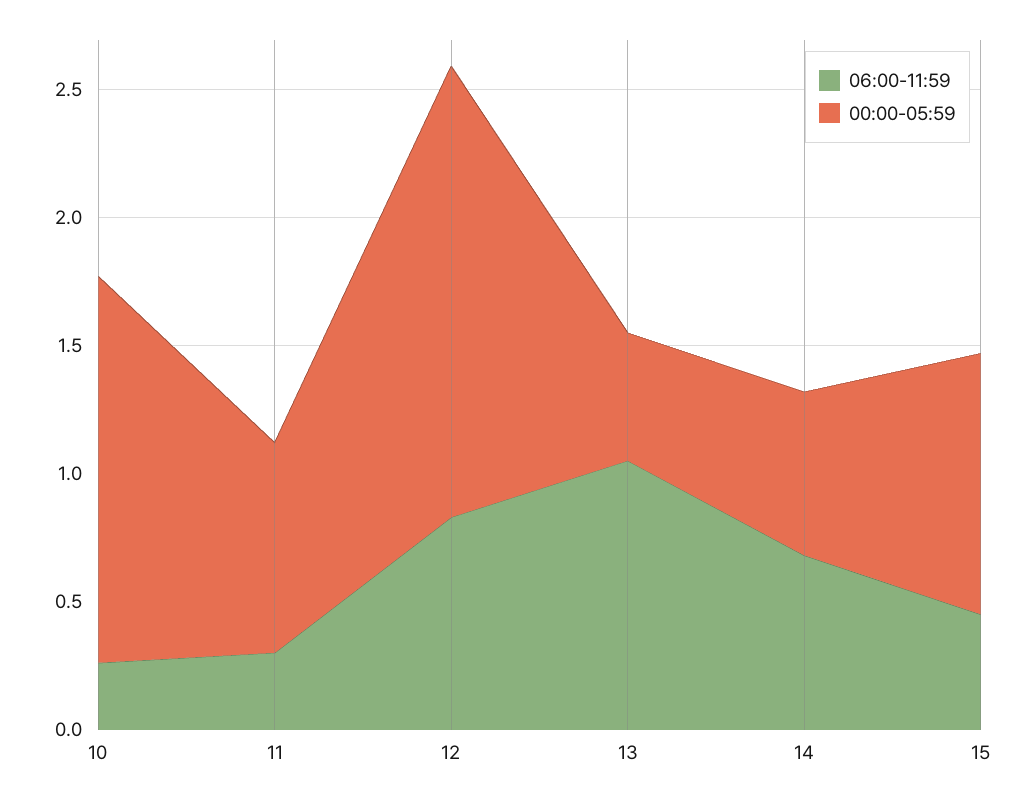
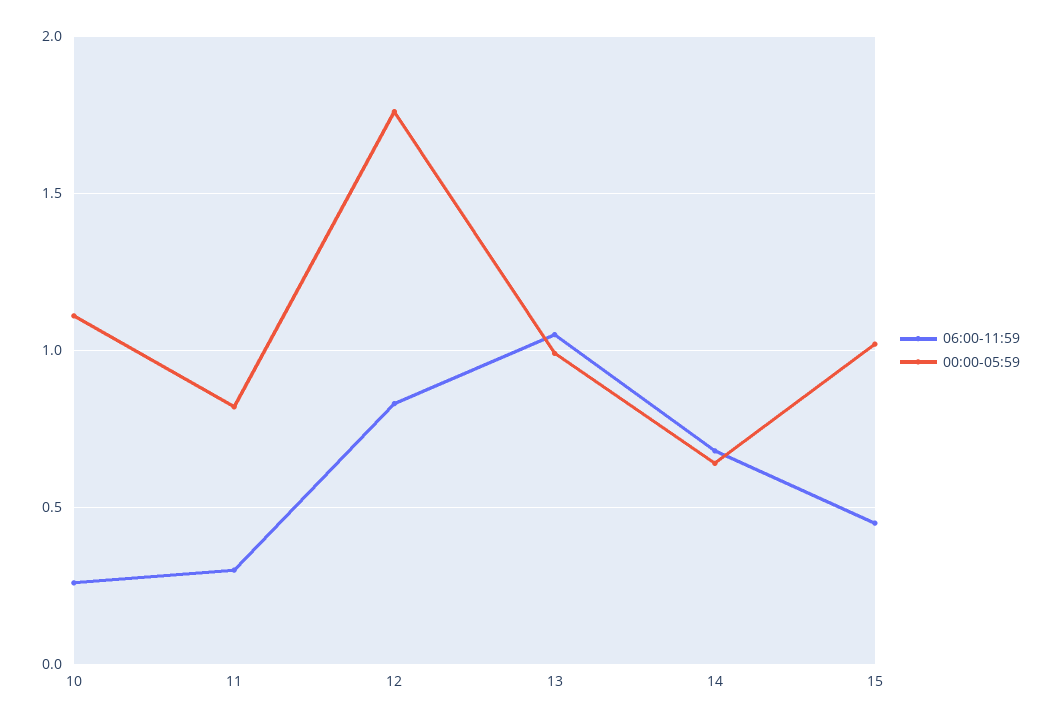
00:00-05:59, 10: 1.5 -> 1.1
00:00-05:59, 13: 0.5 -> 1

